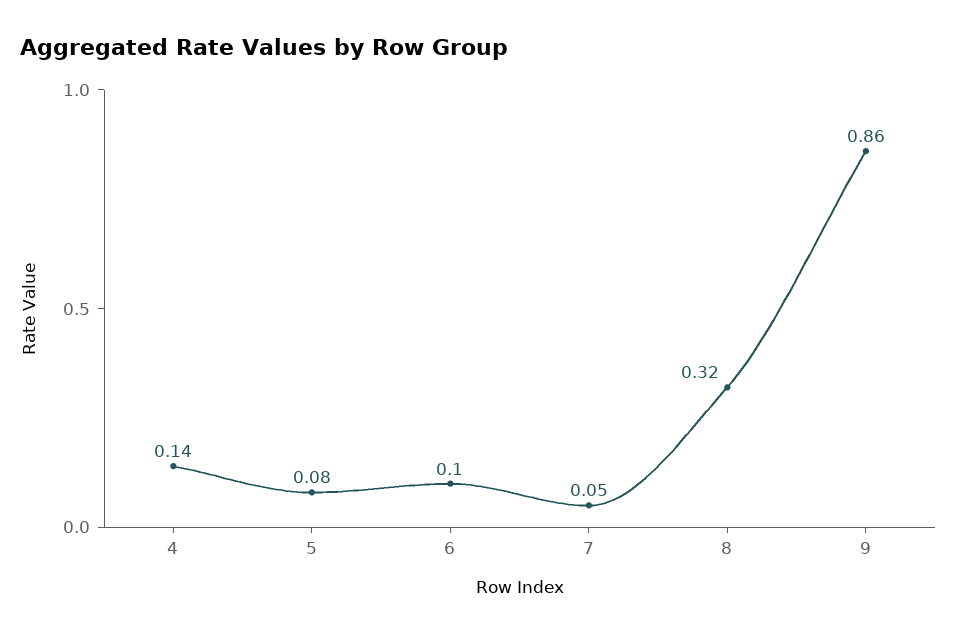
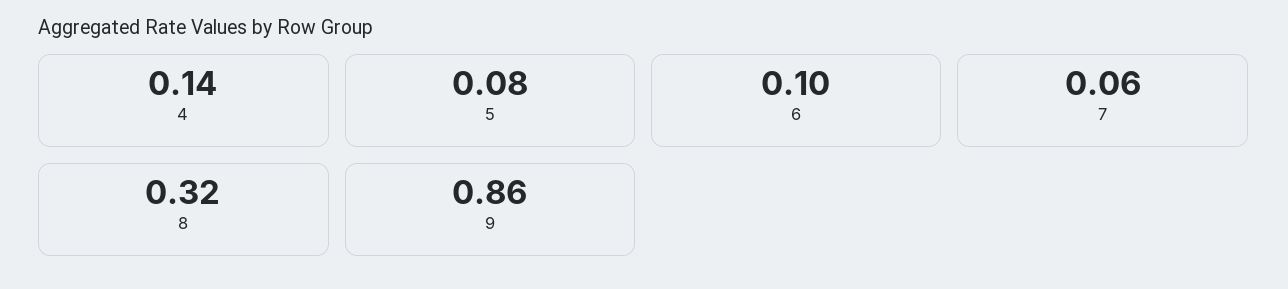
7: 0.05 -> 0.06

